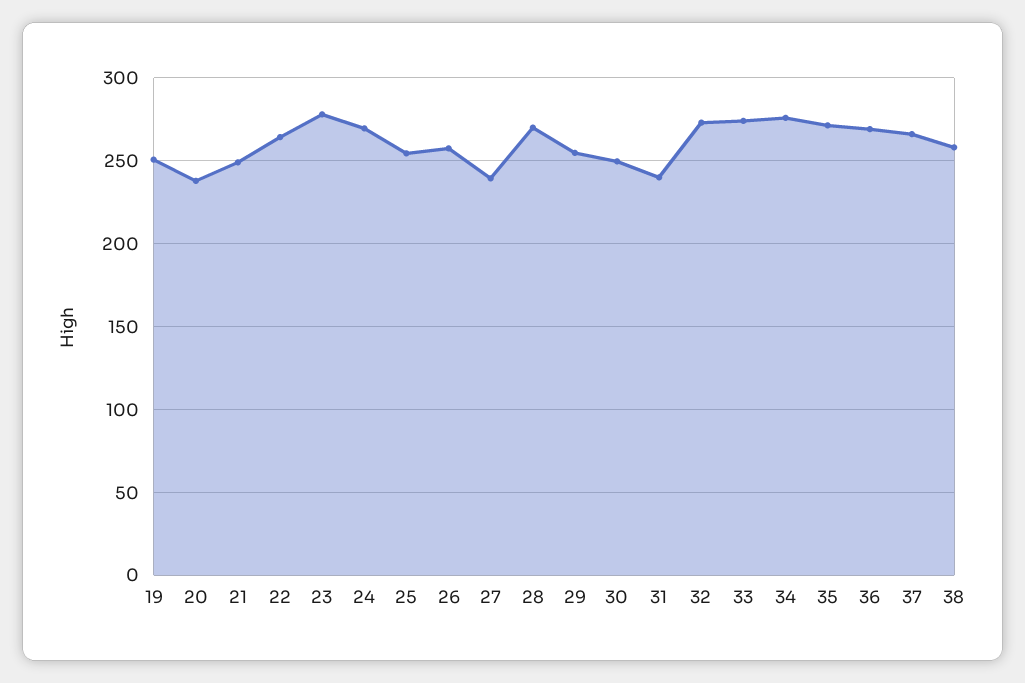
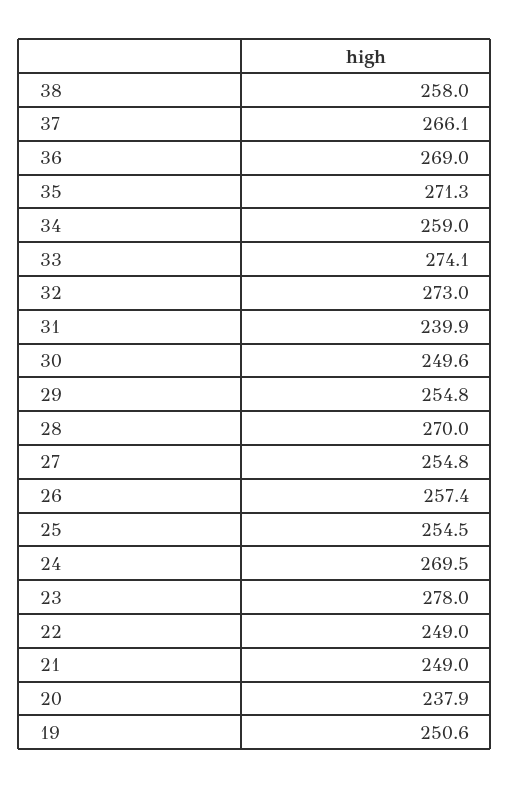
22: 265 -> 249
27: 240 -> 254.8
34: 275 -> 259

